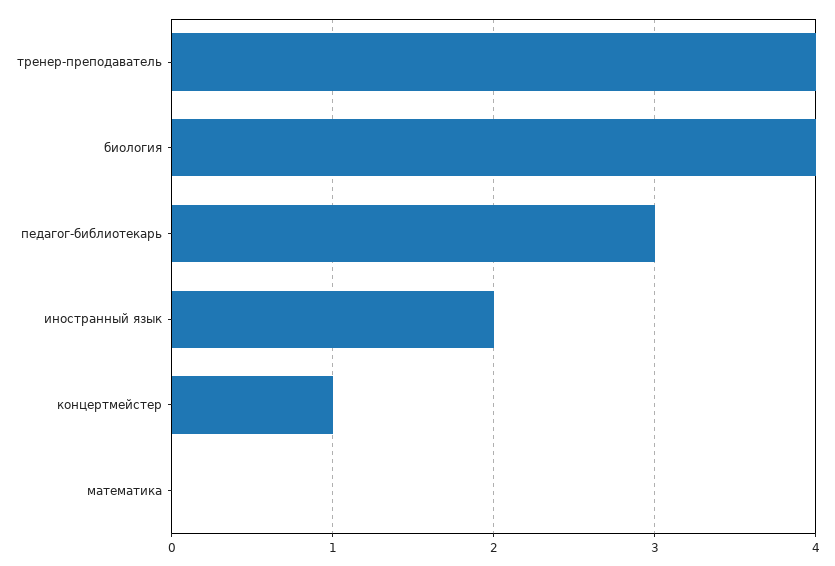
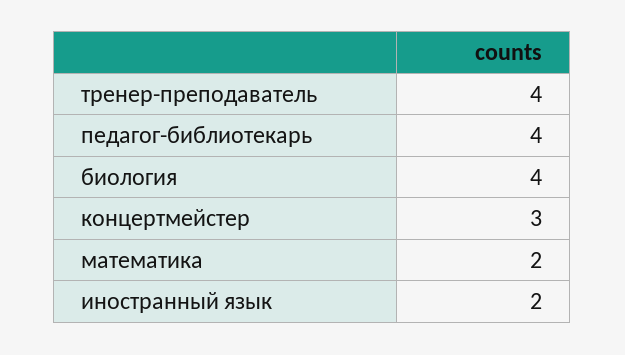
педагог-библиотекарь: 3 -> 4
концертмейстер: 1 -> 3
математика: 0 -> 2

